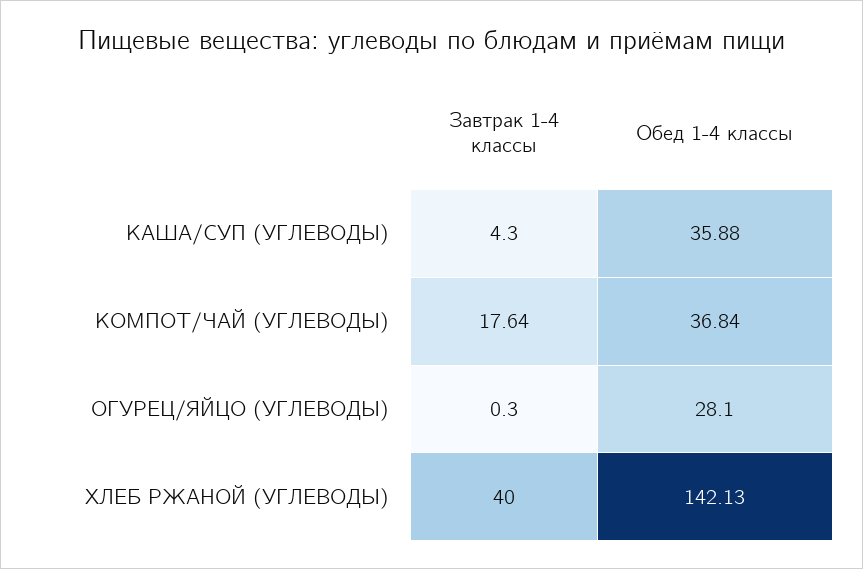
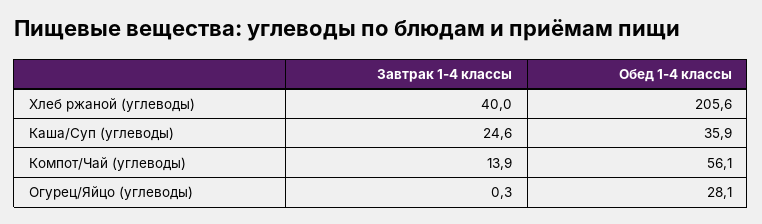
Завтрак 1-4 классы, КАША/СУП (УГЛЕВОДЫ): 4.3 -> 24.6
Завтрак 1-4 классы, КОМПОТ/ЧАЙ (УГЛЕВОДЫ): 17.64 -> 13.9
Обед 1-4 классы, КОМПОТ/ЧАЙ (УГЛЕВОДЫ): 36.84 -> 56.1
Обед 1-4 классы, ХЛЕБ РЖАНОЙ (УГЛЕВОДЫ): 142.13 -> 205.6

